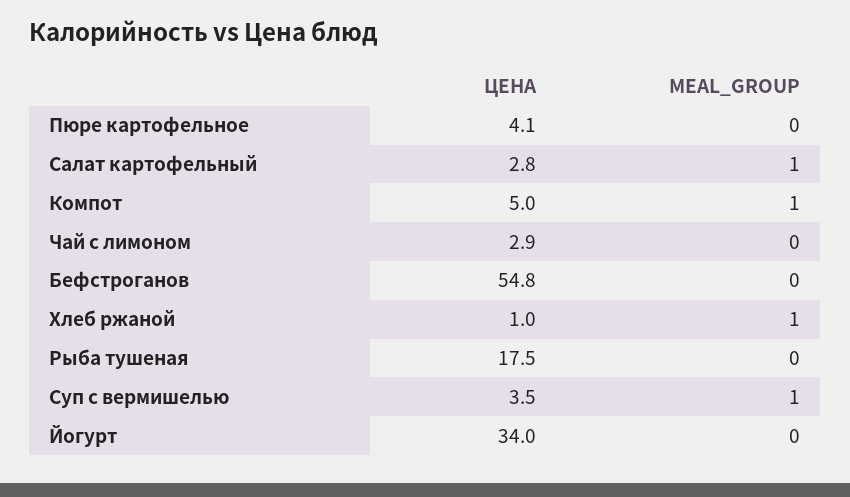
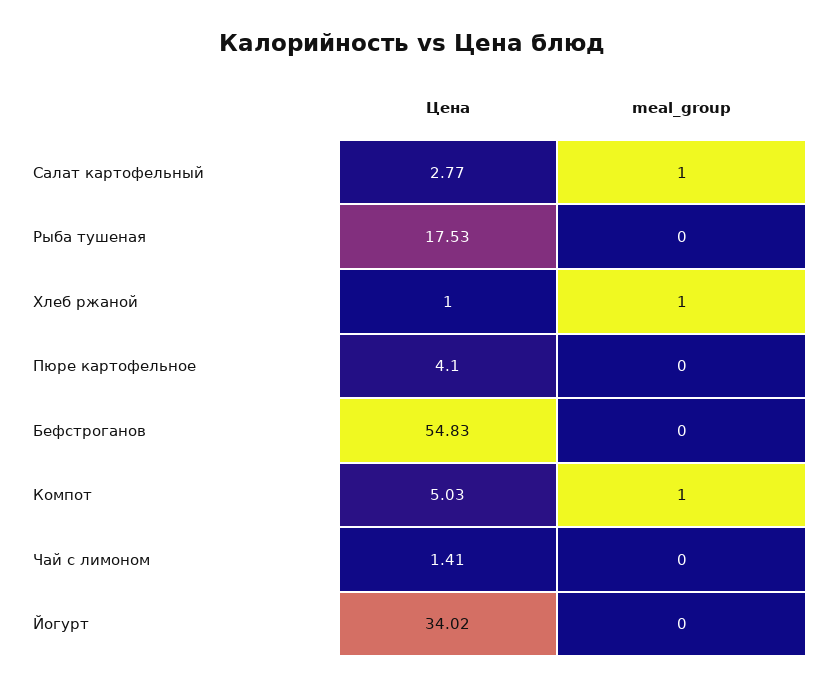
ЦЕНА, Чай с лимоном: 2.9 -> 1.41
ЦЕНА, Суп с вермишелью: 3.5 -> none
MEAL_GROUP, Суп с вермишелью: 1 -> none

